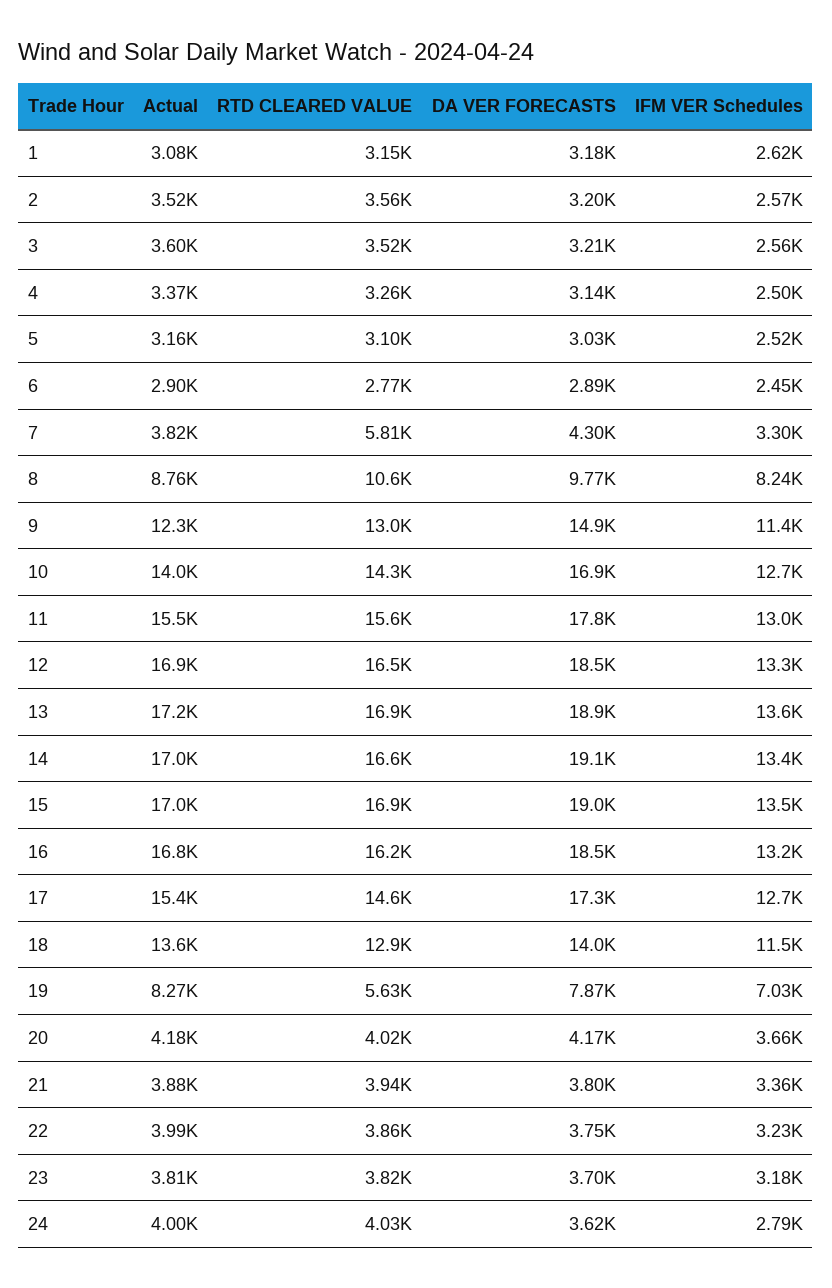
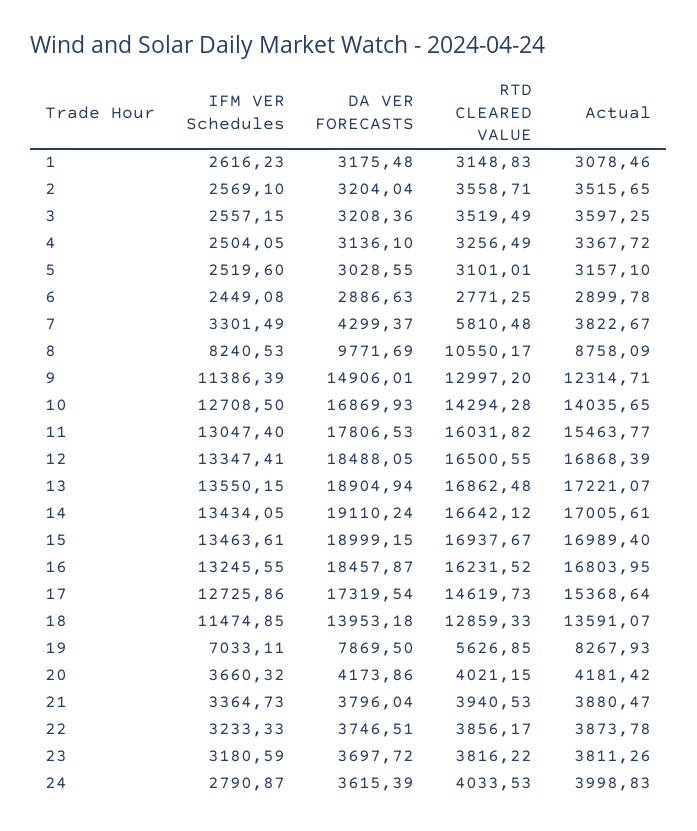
RTD CLEARED VALUE, 11: 15600 -> 16031.82
Actual, 22: 3990 -> 3873.78

